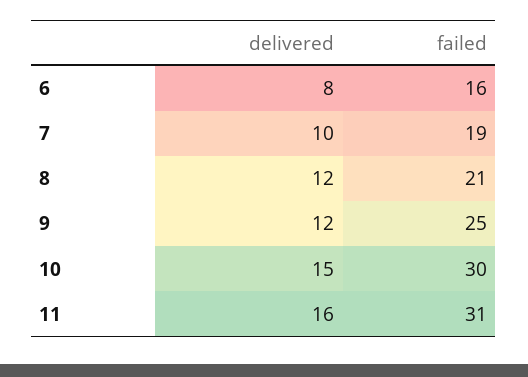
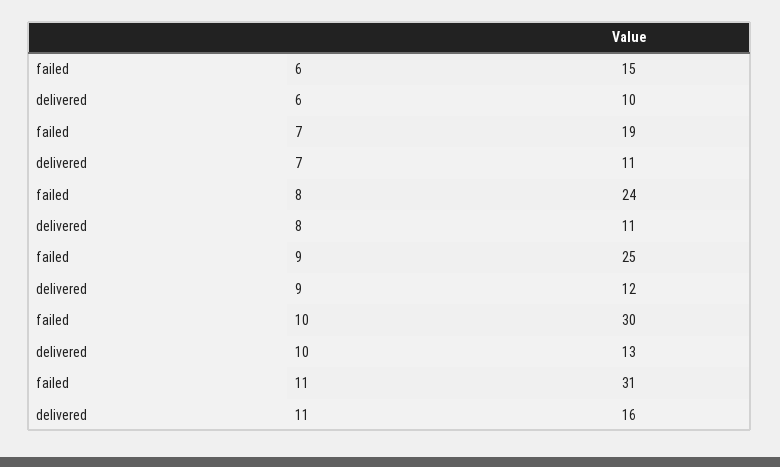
delivered, 6: 8 -> 10
failed, 6: 16 -> 15
delivered, 7: 10 -> 11
delivered, 8: 12 -> 11
failed, 8: 21 -> 24
delivered, 10: 15 -> 13

